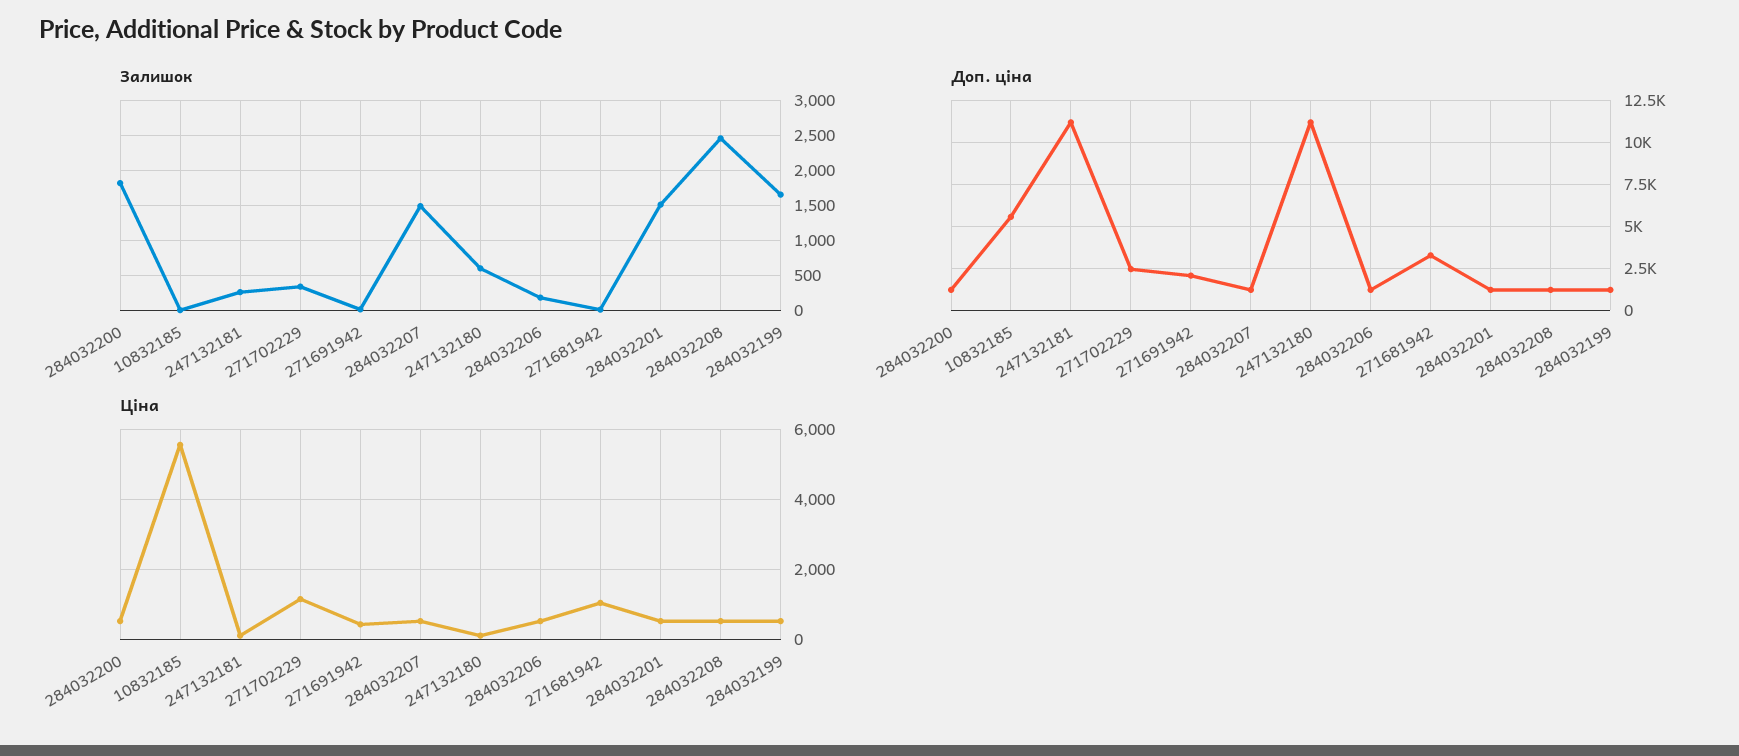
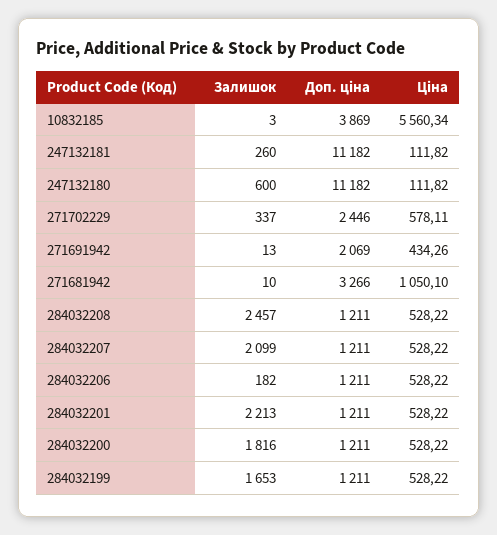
Залишок, 284032207: 1500 -> 2099
Залишок, 284032201: 1500 -> 2213
Доп. ціна, 10832185: 5500 -> 3869
Ціна, 271702229: 1200 -> 578.11

